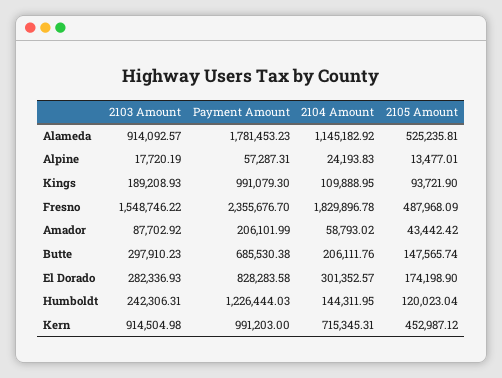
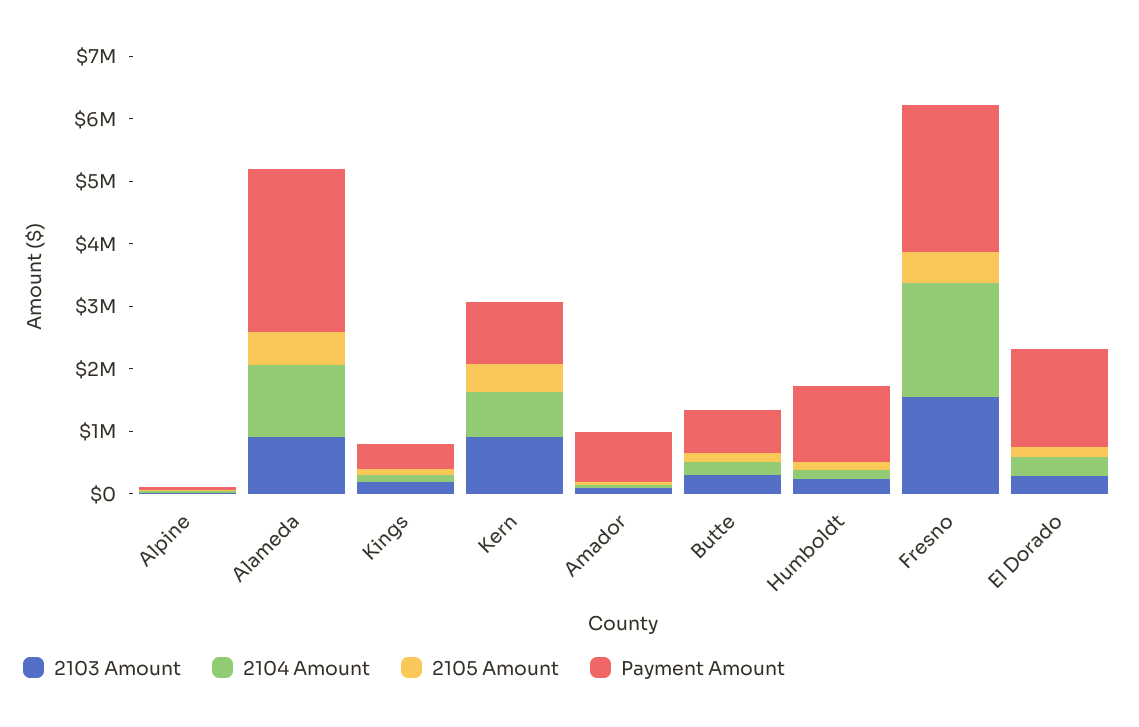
Payment Amount, Alameda: 1781453.23 -> 2600000
Payment Amount, Kings: 991079.3 -> 400000
Payment Amount, Amador: 206101.99 -> 800000
Payment Amount, El Dorado: 828283.58 -> 1600000

